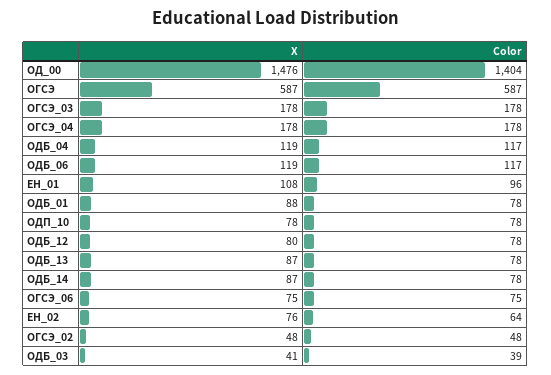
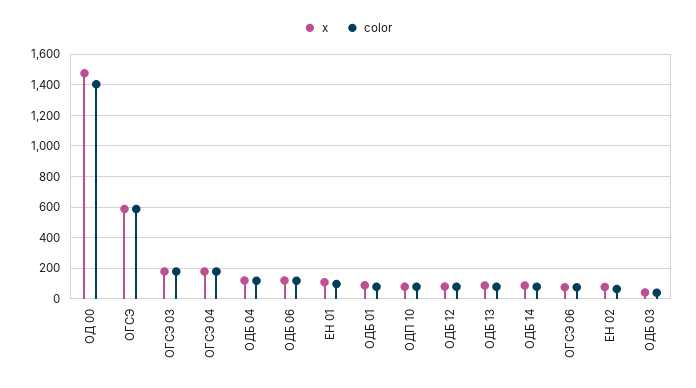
X, ОГСЭ_02: 48 -> none
Color, ОГСЭ_02: 48 -> none

